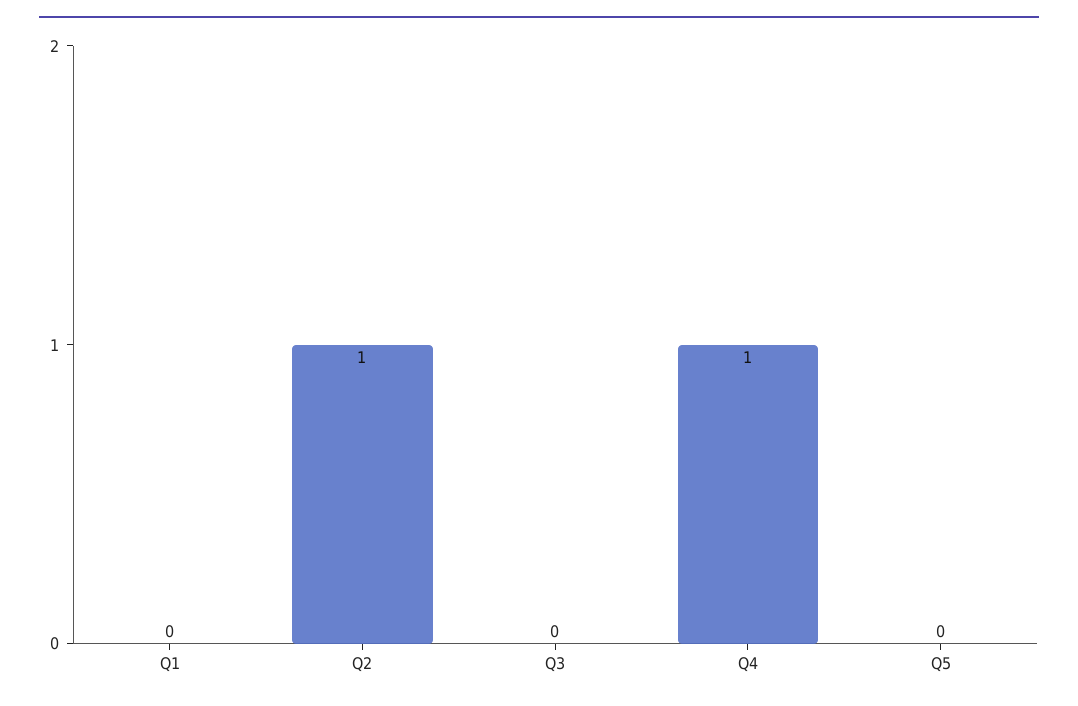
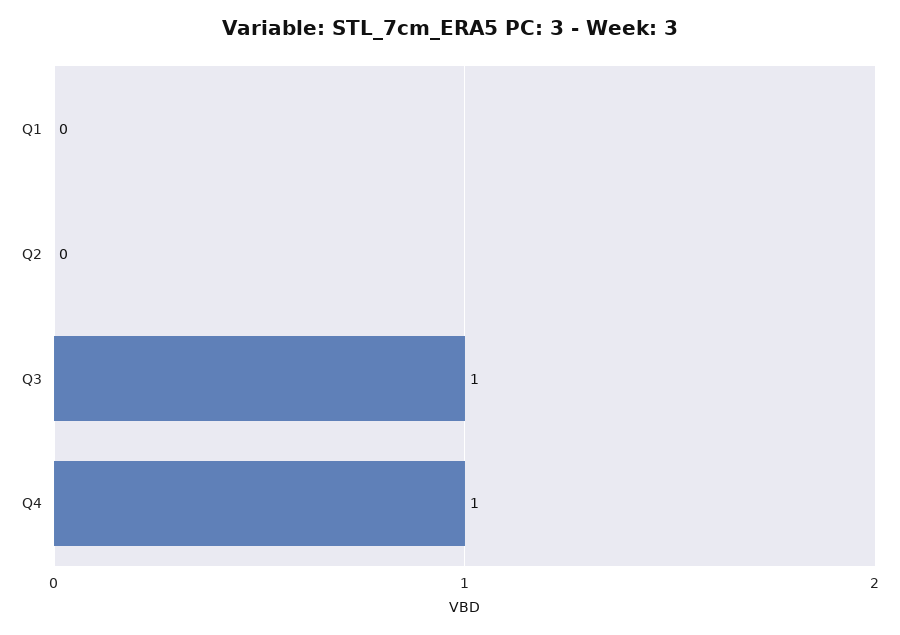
Q2: 1 -> 0
Q3: 0 -> 1
Q5: 0 -> none

